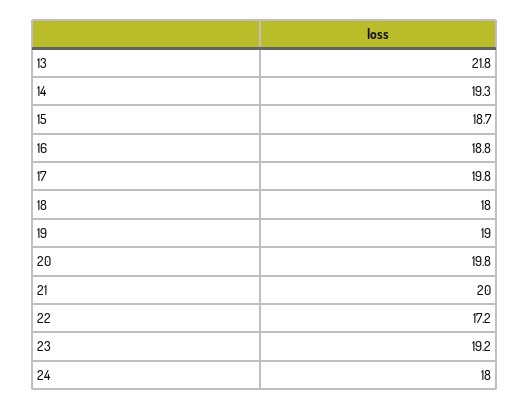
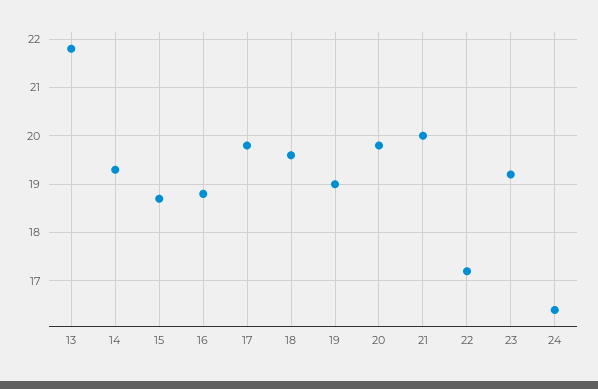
18: 18 -> 19.5
24: 18 -> 16.5

